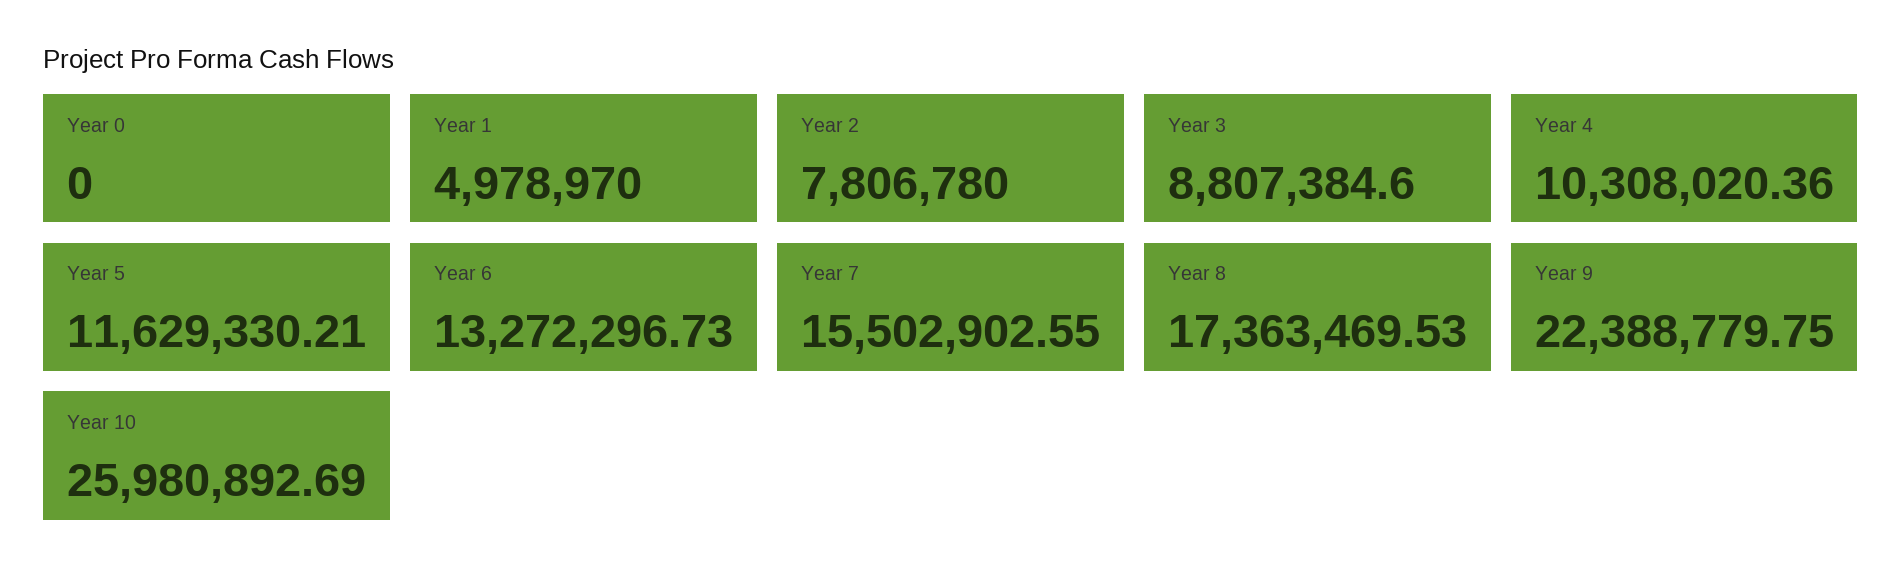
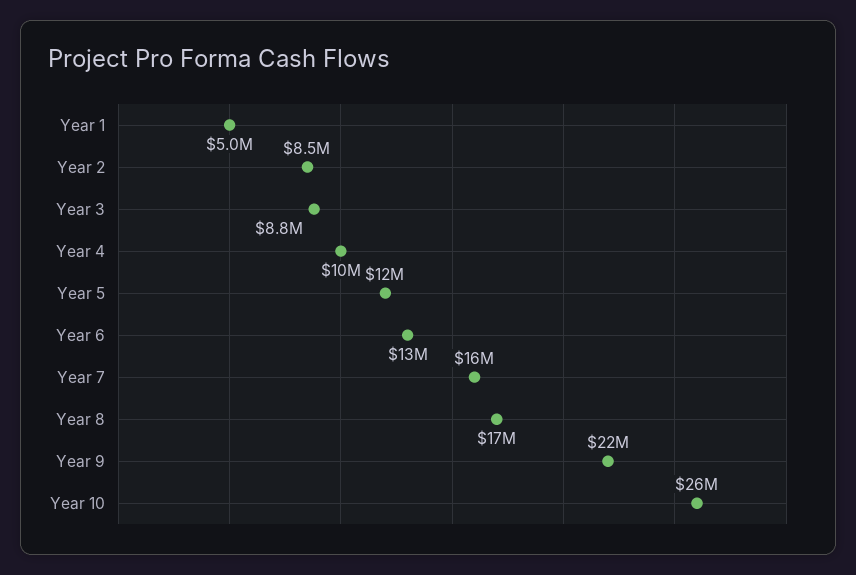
Year 0: 0 -> none
Year 2: 7806780 -> 8500000

